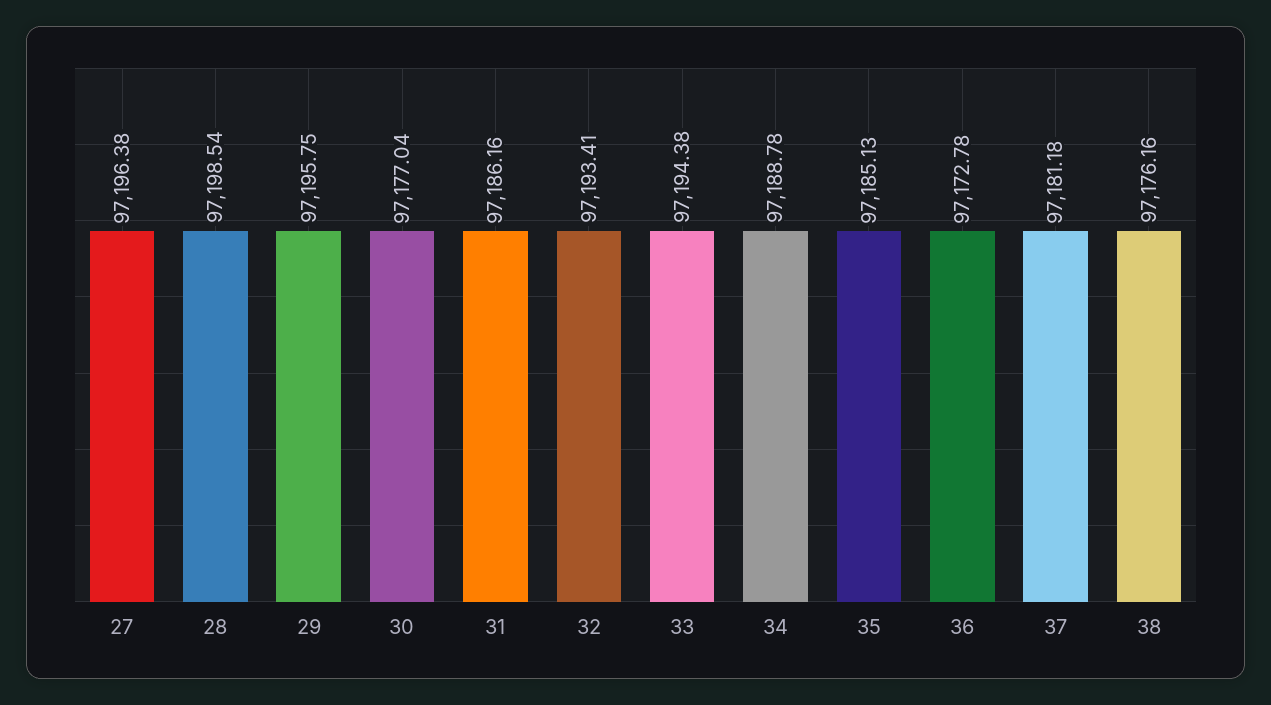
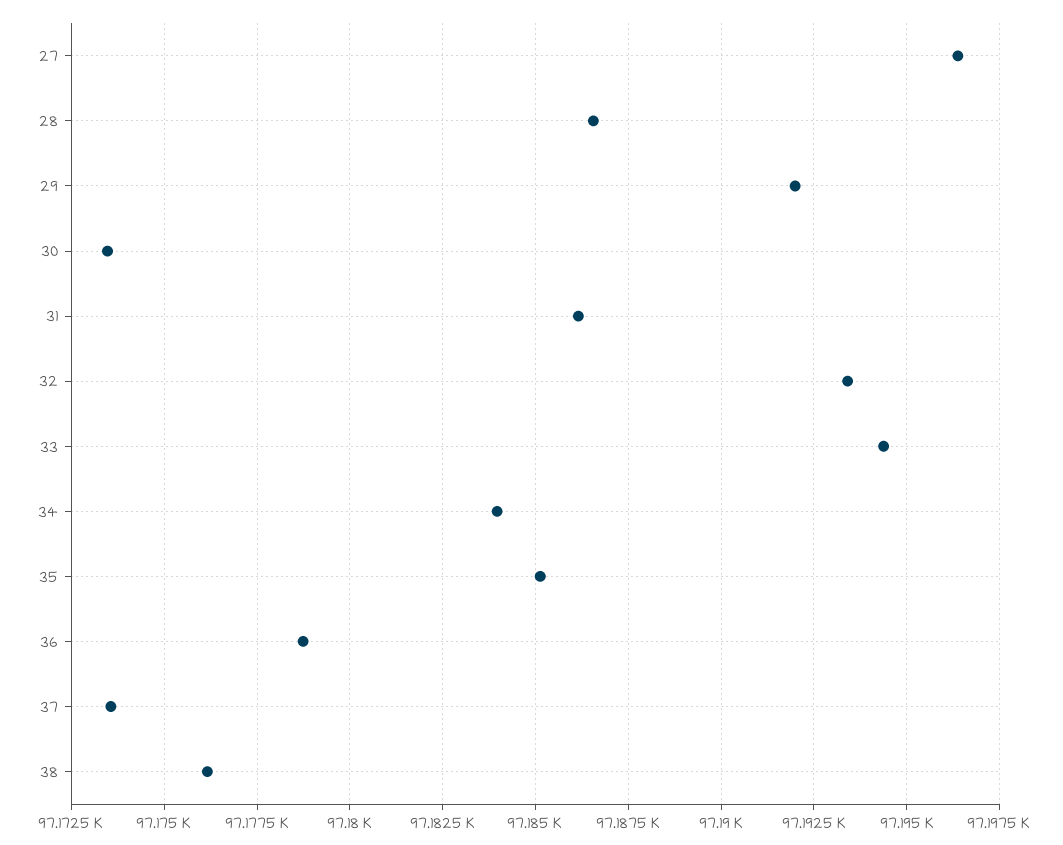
28: 97198.54 -> 97186.5
29: 97195.75 -> 97192
30: 97177.04 -> 97173.5
34: 97188.78 -> 97184
36: 97172.78 -> 97178.75
37: 97181.18 -> 97173.5

